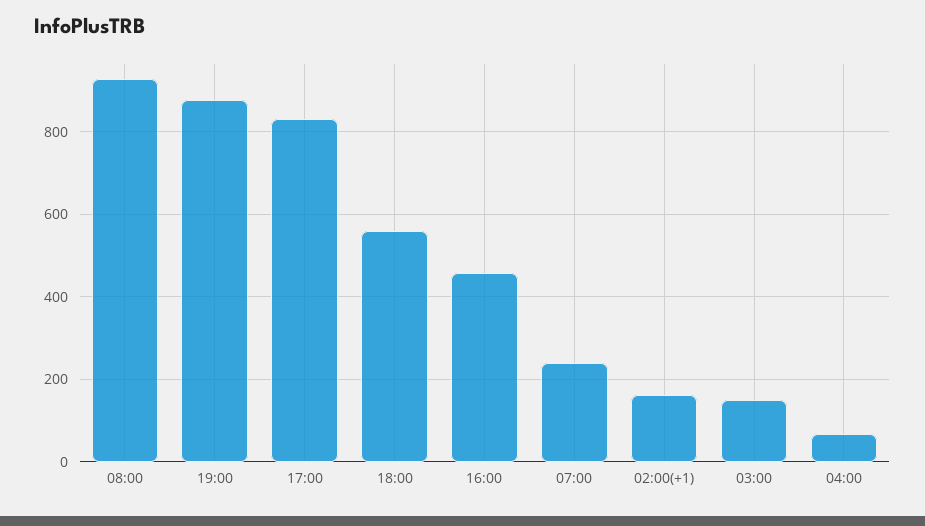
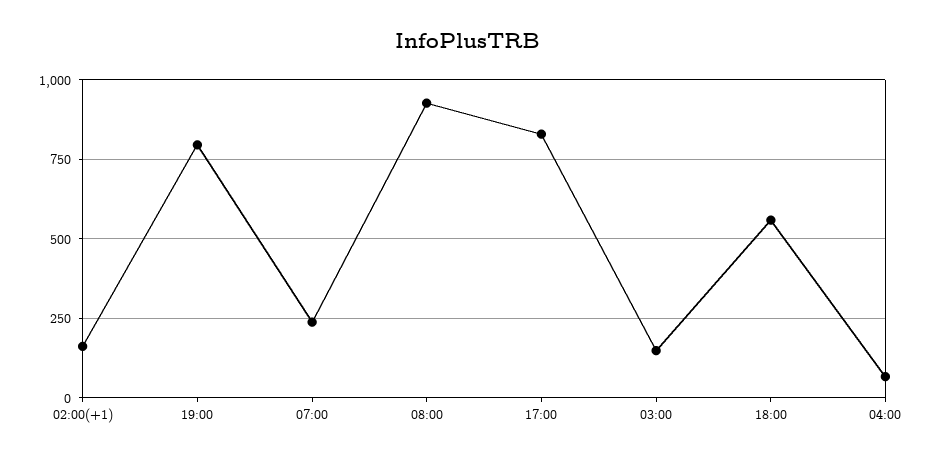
19:00: 880 -> 800
16:00: 460 -> none

